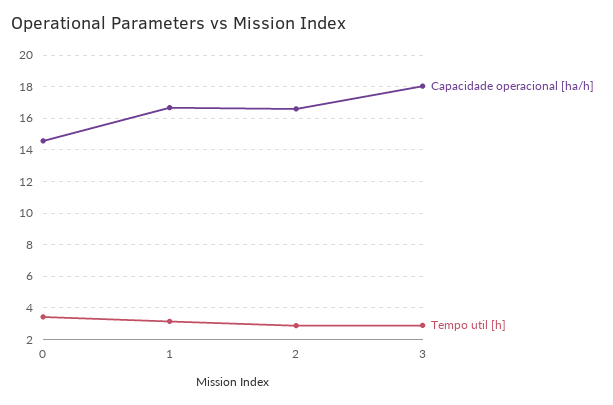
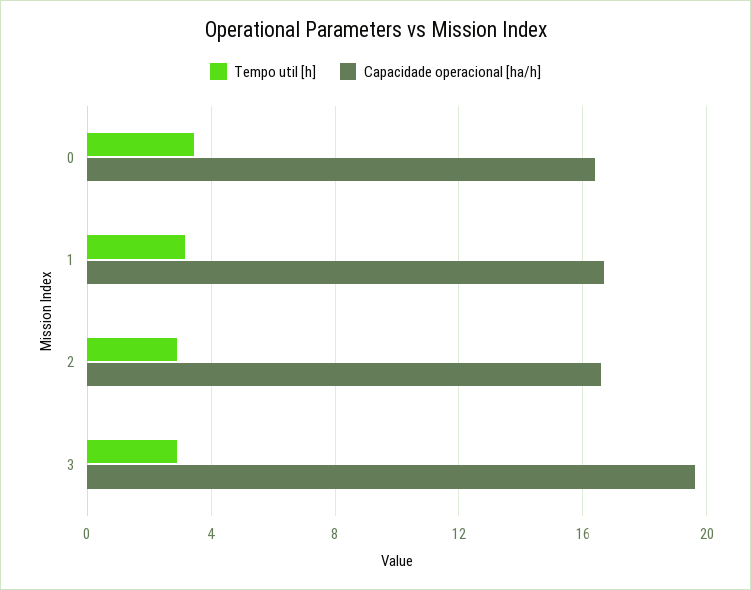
Capacidade operacional [ha/h], 0: 14.5 -> 16.5
Capacidade operacional [ha/h], 3: 18 -> 19.5

